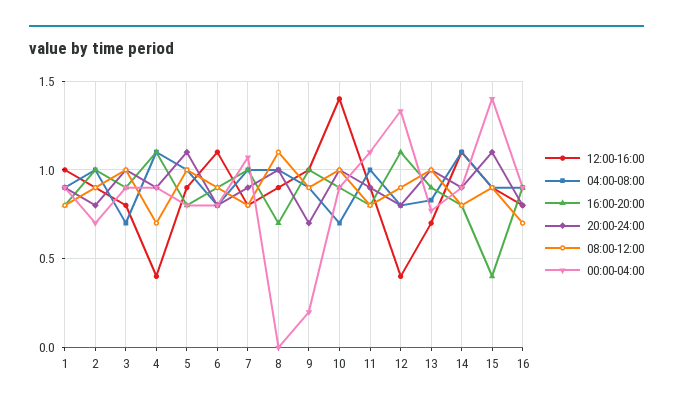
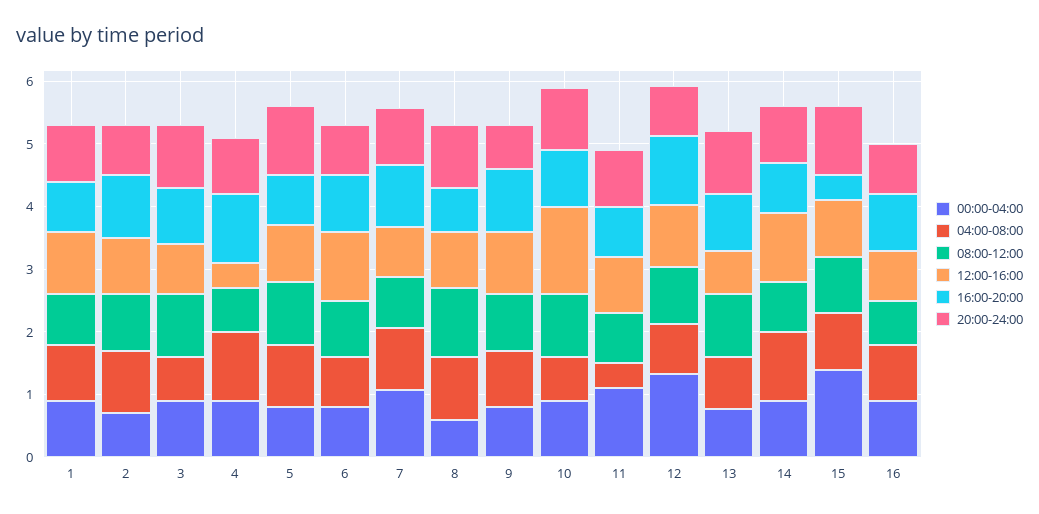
00:00-04:00, 8: 0 -> 0.6
00:00-04:00, 9: 0.2 -> 0.8
04:00-08:00, 11: 1 -> 0.4
12:00-16:00, 12: 0.4 -> 1

